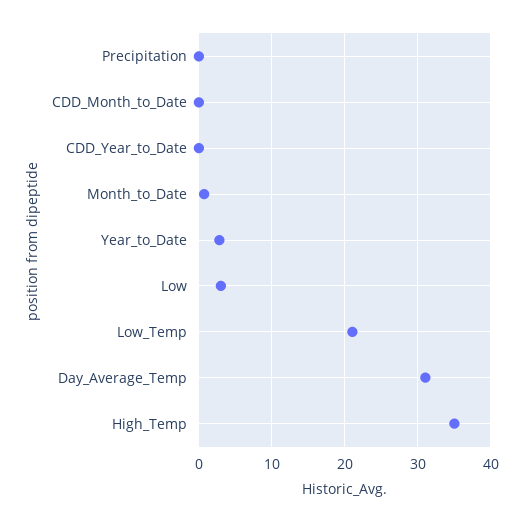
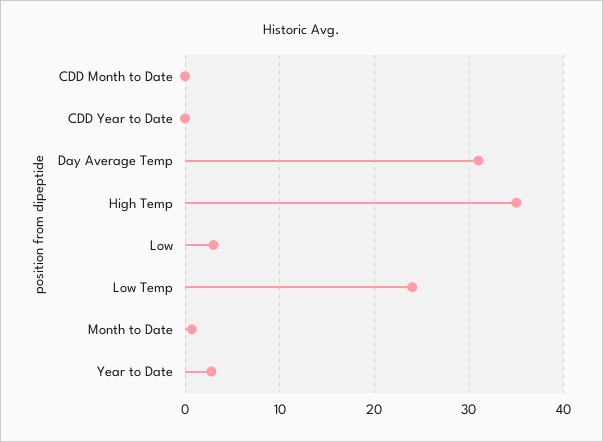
Precipitation: 0 -> none
Low_Temp: 21 -> 24

